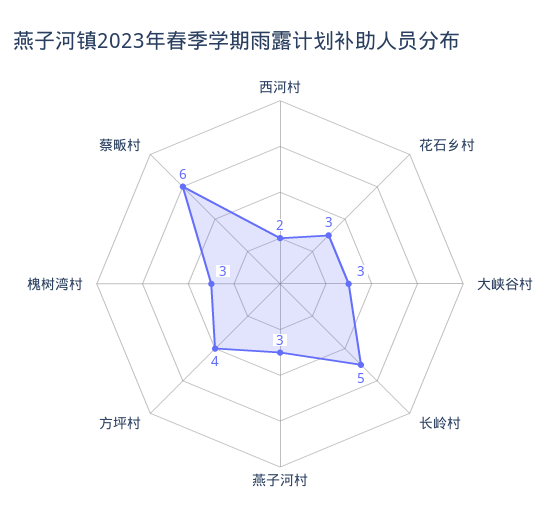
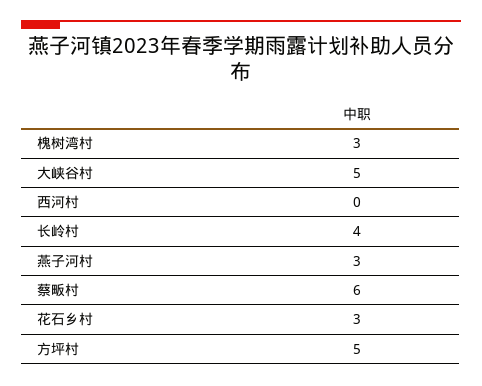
西河村: 2 -> 0
大峡谷村: 3 -> 5
长岭村: 5 -> 4
方坪村: 4 -> 5

